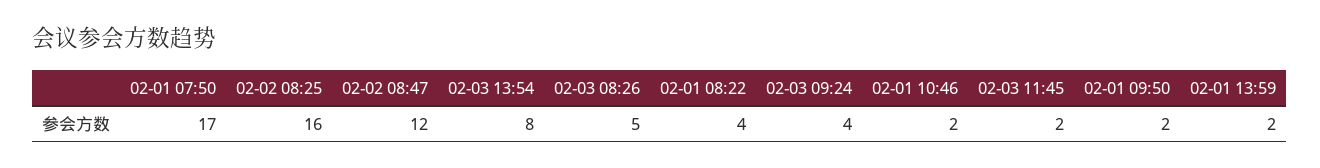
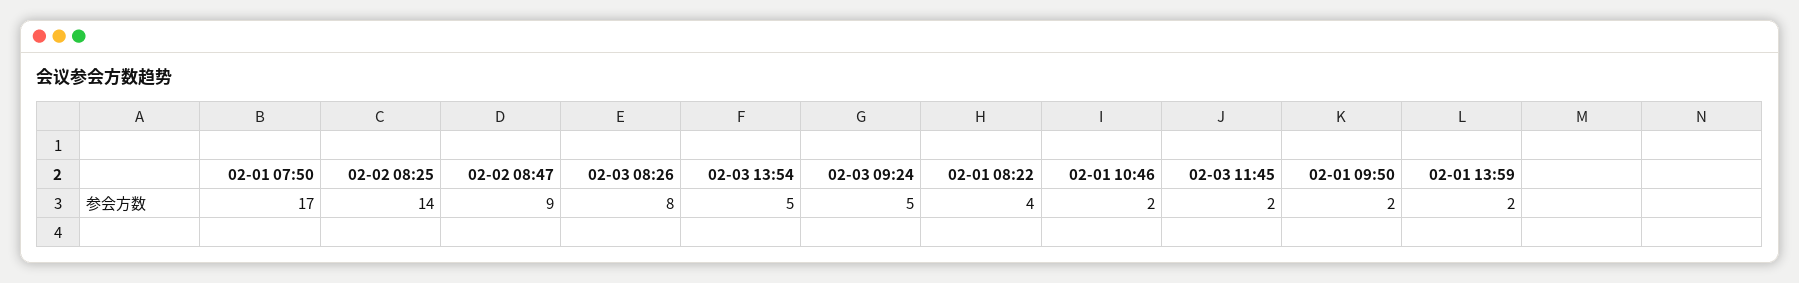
02-02 08:25: 16 -> 14
02-02 08:47: 12 -> 9
02-03 13:54: 8 -> 5
02-03 08:26: 5 -> 8
02-03 09:24: 4 -> 5

